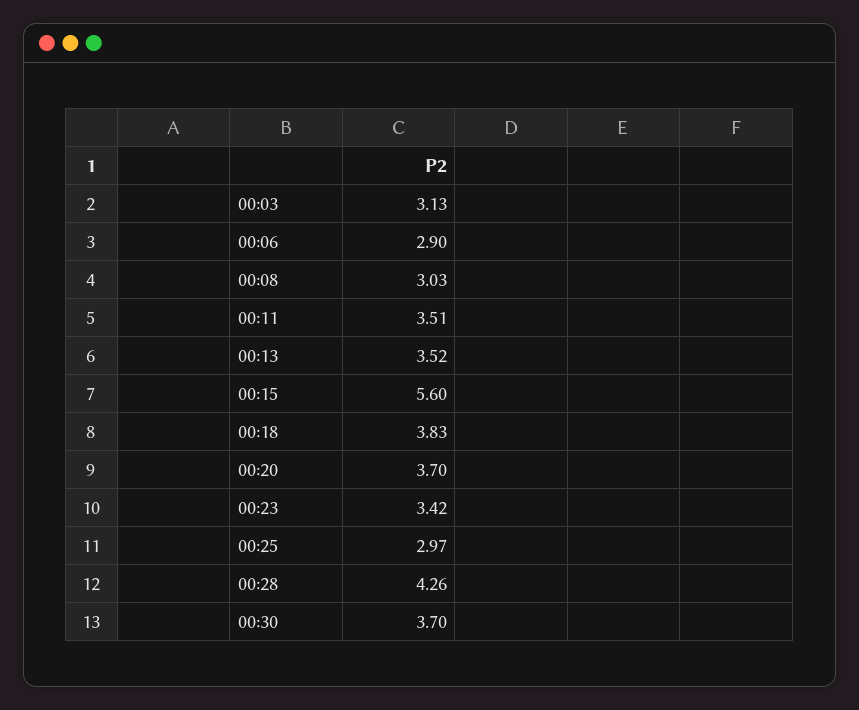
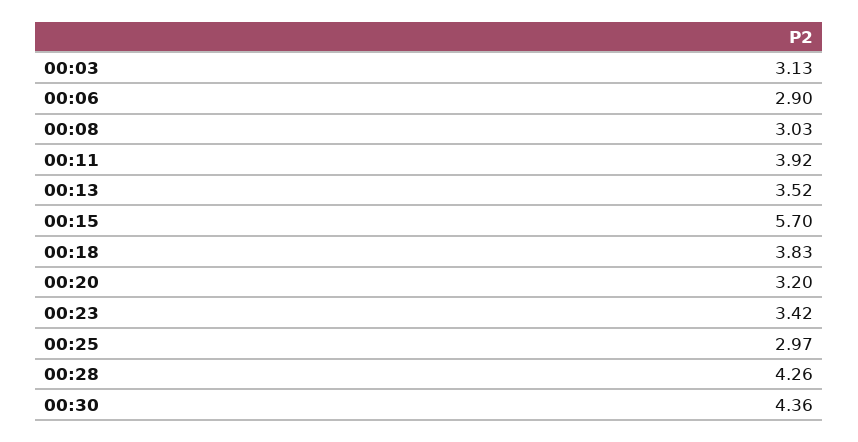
00:11: 3.51 -> 3.92
00:15: 5.6 -> 5.7
00:20: 3.7 -> 3.2
00:30: 3.7 -> 4.36

